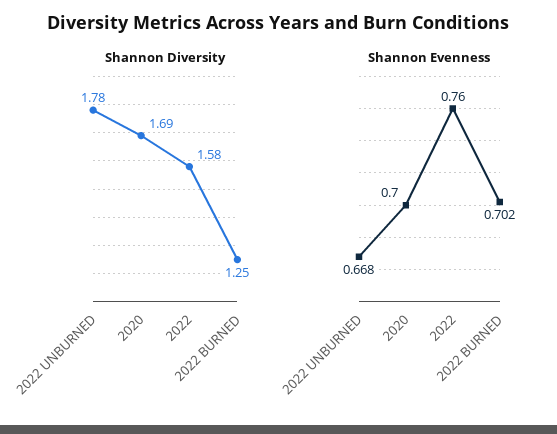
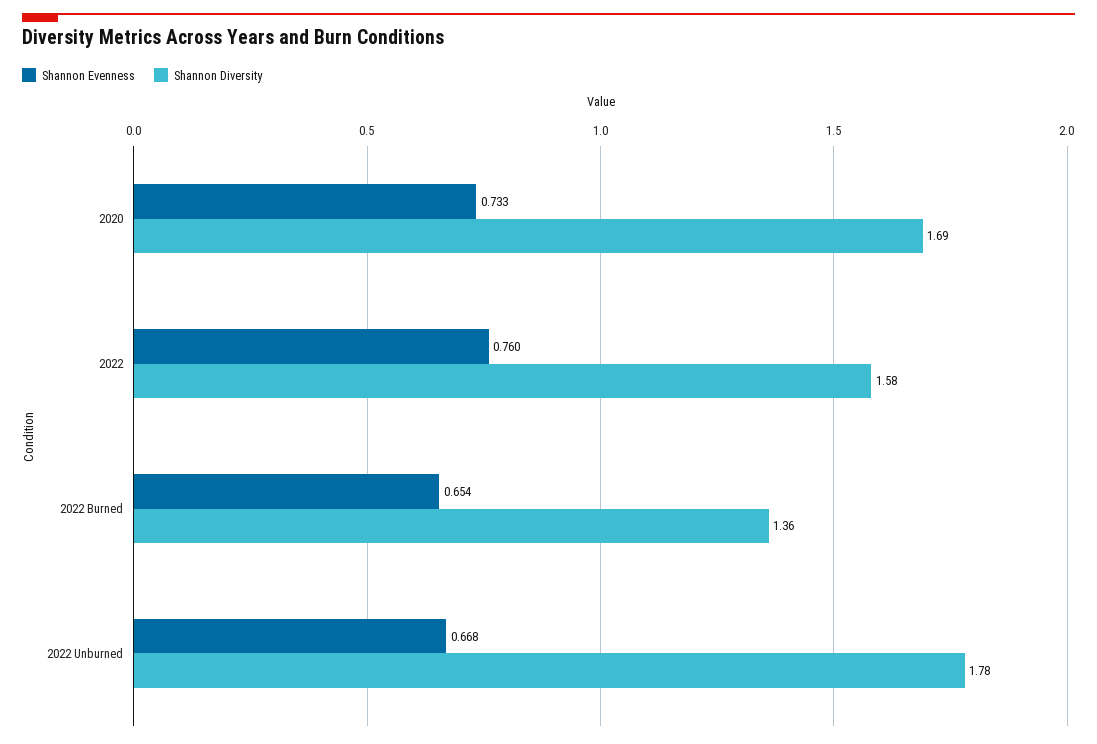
Shannon Diversity, 2022 BURNED: 1.25 -> 1.36
Shannon Evenness, 2020: 0.7 -> 0.733
Shannon Evenness, 2022 BURNED: 0.702 -> 0.654

